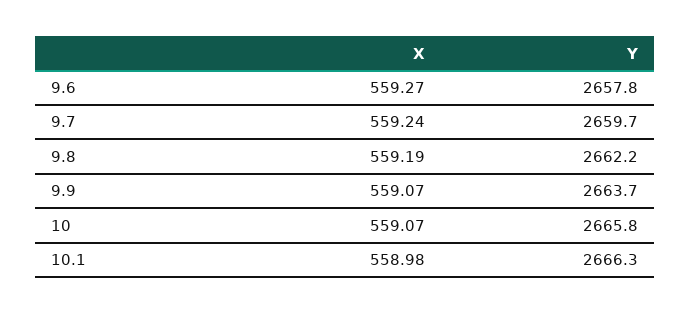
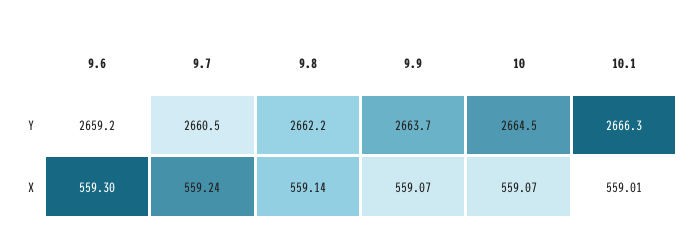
X, 9.6: 559.27 -> 559.3
Y, 9.6: 2657.8 -> 2659.2
Y, 9.7: 2659.7 -> 2660.5
X, 9.8: 559.19 -> 559.14
Y, 10: 2665.8 -> 2664.5
X, 10.1: 558.98 -> 559.01

